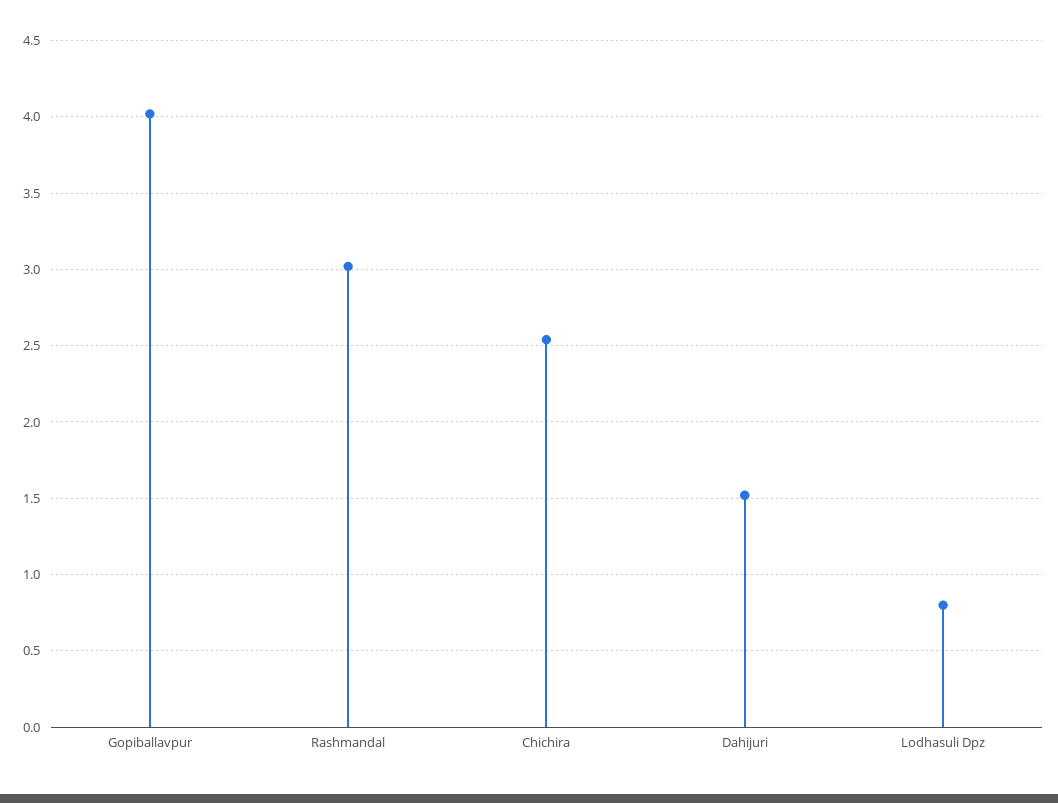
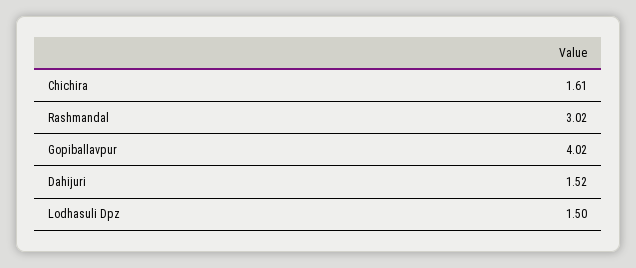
Chichira: 2.55 -> 1.61
Lodhasuli Dpz: 0.8 -> 1.5

